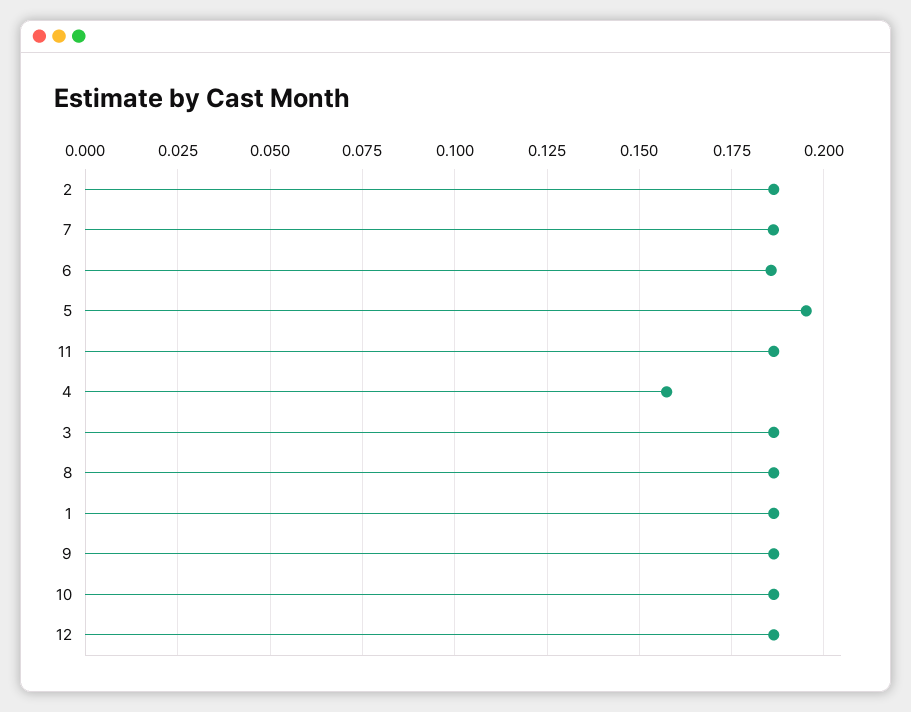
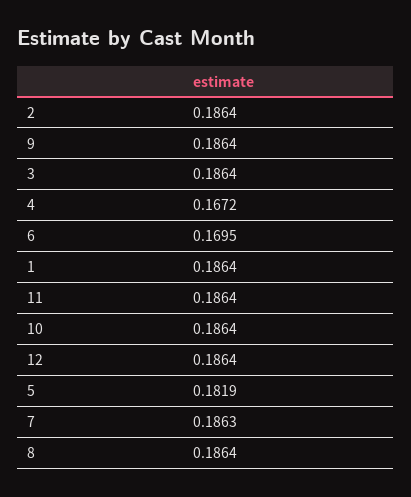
6: 0.185 -> 0.1695
5: 0.195 -> 0.1819
4: 0.1575 -> 0.1672

